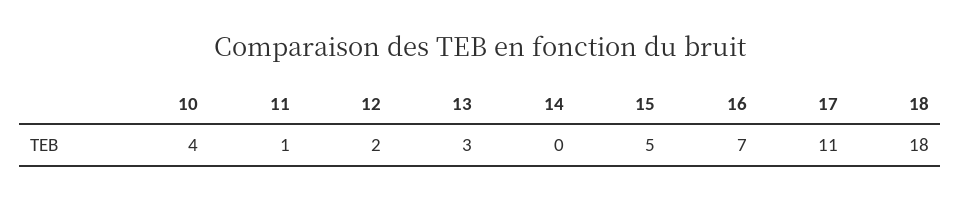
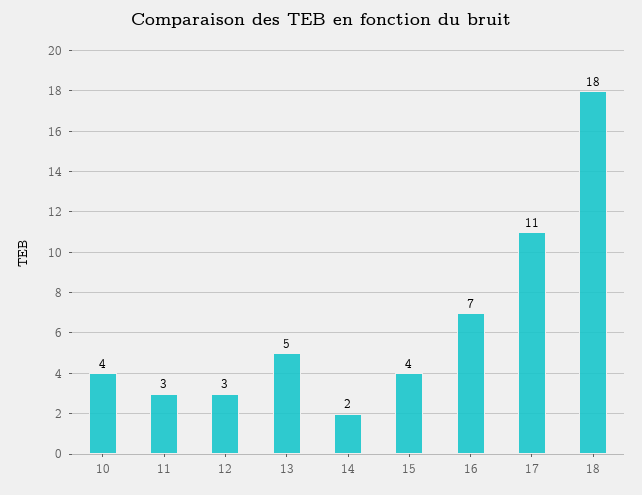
11: 1 -> 3
12: 2 -> 3
13: 3 -> 5
14: 0 -> 2
15: 5 -> 4

